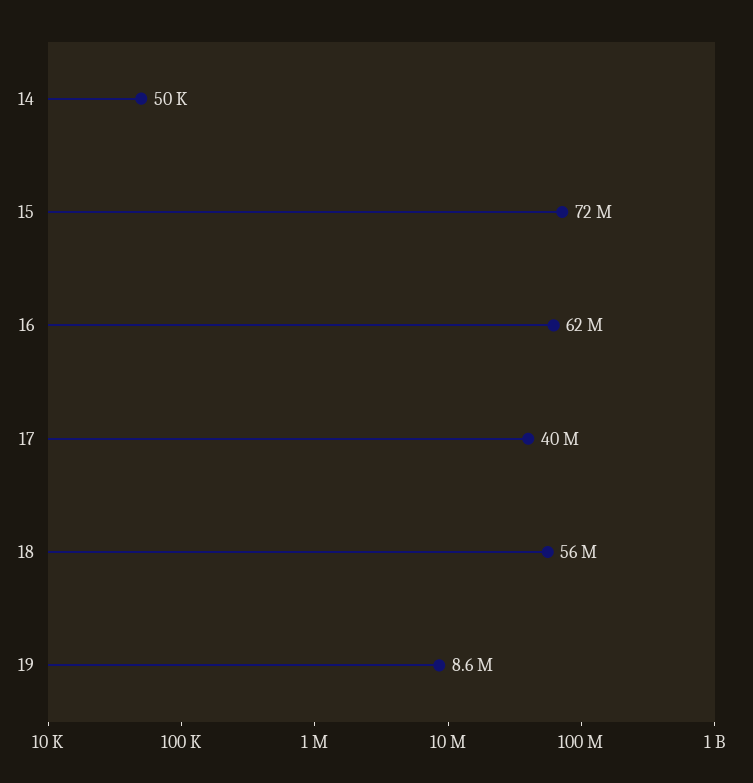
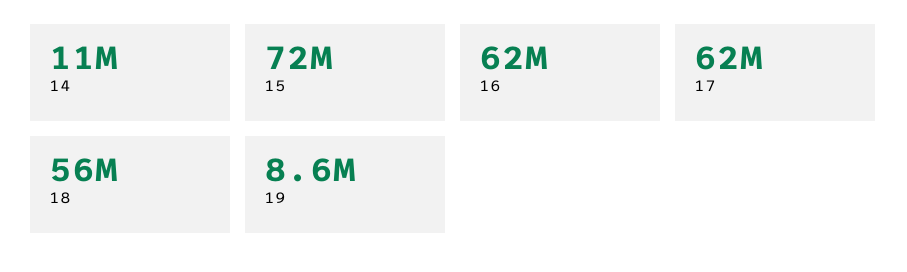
14: 50000 -> 11000000
17: 40000000 -> 62000000

